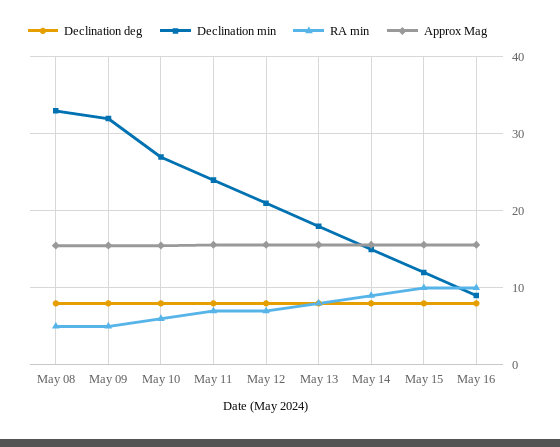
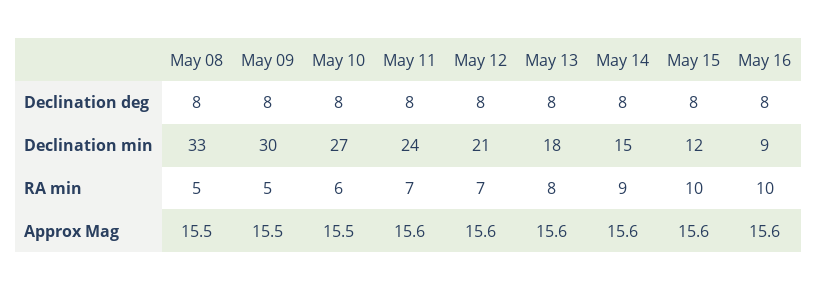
Declination min, May 09: 32 -> 30

